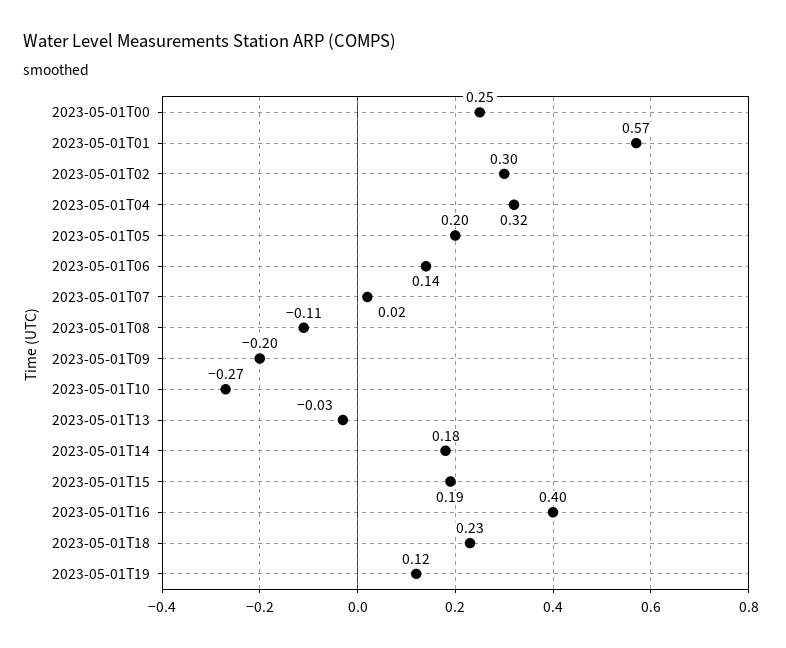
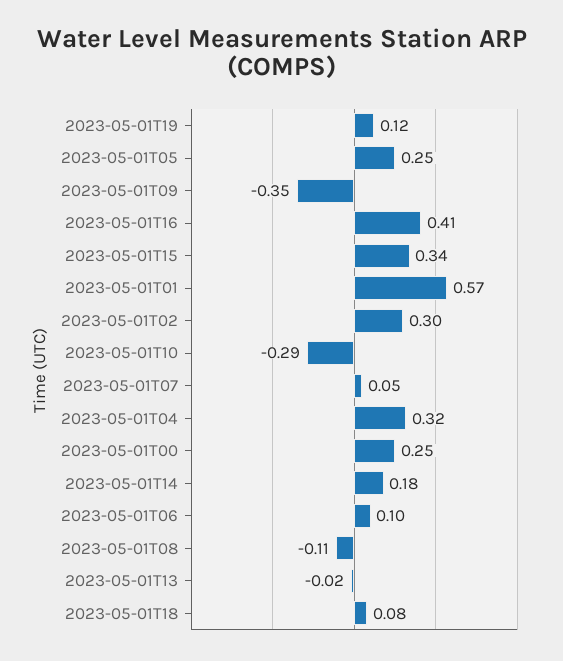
2023-05-01T05: 0.2 -> 0.25
2023-05-01T06: 0.14 -> 0.1
2023-05-01T07: 0.02 -> 0.05
2023-05-01T09: -0.2 -> -0.35
2023-05-01T10: -0.27 -> -0.29
2023-05-01T13: -0.03 -> -0.02
2023-05-01T15: 0.19 -> 0.34
2023-05-01T16: 0.4 -> 0.41
2023-05-01T18: 0.23 -> 0.08

